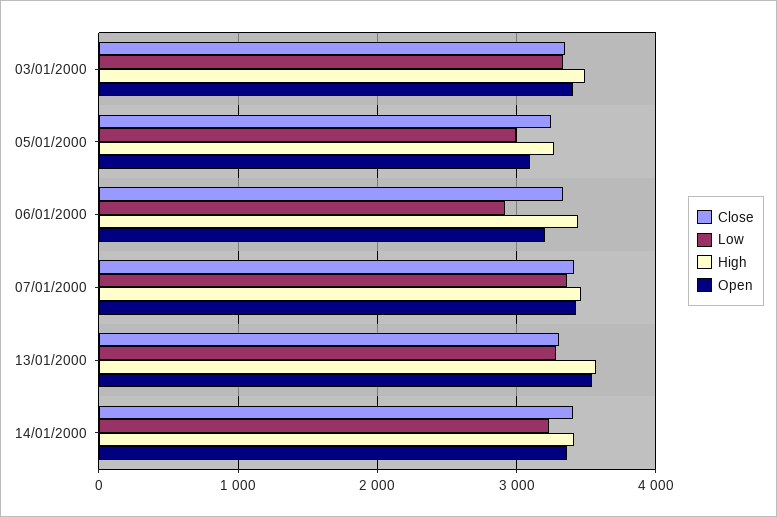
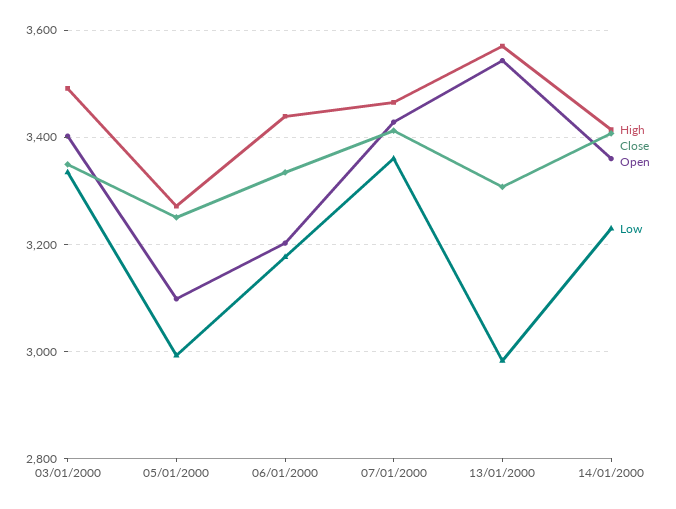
Low, 06/01/2000: 2900 -> 3180
Low, 13/01/2000: 3300 -> 2980

